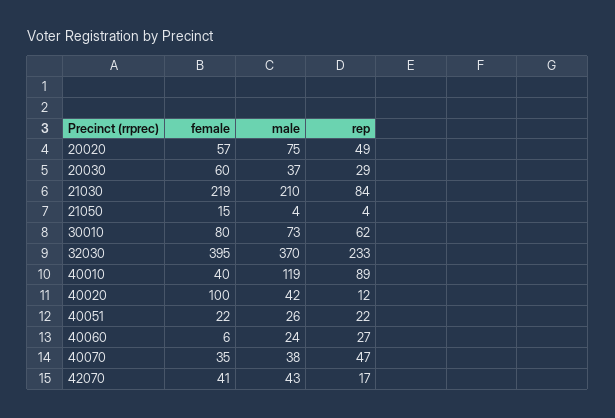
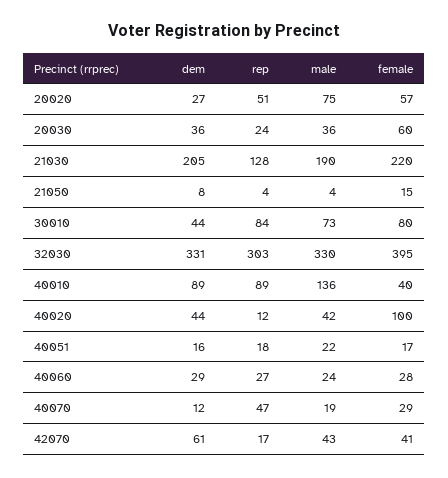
rep, 20020: 49 -> 51
male, 20030: 37 -> 36
rep, 20030: 29 -> 24
female, 21030: 219 -> 220
male, 21030: 210 -> 190
rep, 21030: 84 -> 128
rep, 30010: 62 -> 84
male, 32030: 370 -> 330
rep, 32030: 233 -> 303
male, 40010: 119 -> 136
female, 40051: 22 -> 17
male, 40051: 26 -> 22
rep, 40051: 22 -> 18
female, 40060: 6 -> 28
female, 40070: 35 -> 29
male, 40070: 38 -> 19
dem, 20020: none -> 27
dem, 20030: none -> 36
dem, 21030: none -> 205
dem, 21050: none -> 8
dem, 30010: none -> 44
dem, 32030: none -> 331
dem, 40010: none -> 89
dem, 40020: none -> 44
dem, 40051: none -> 16
dem, 40060: none -> 29
dem, 40070: none -> 12
dem, 42070: none -> 61

